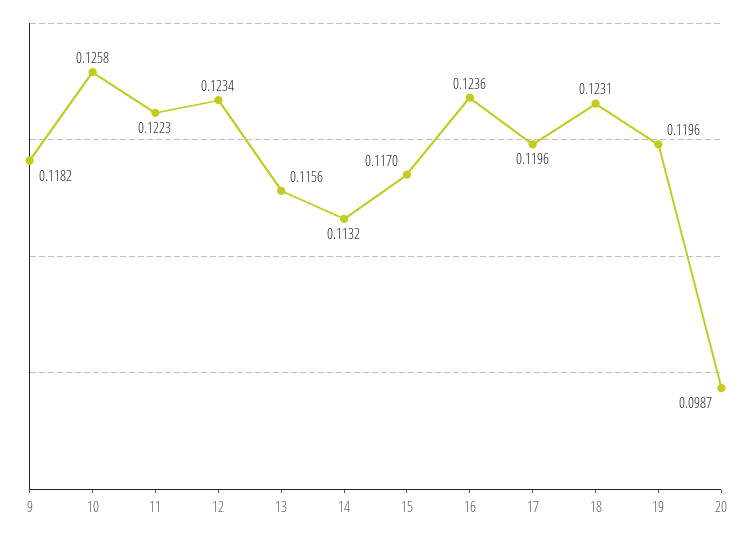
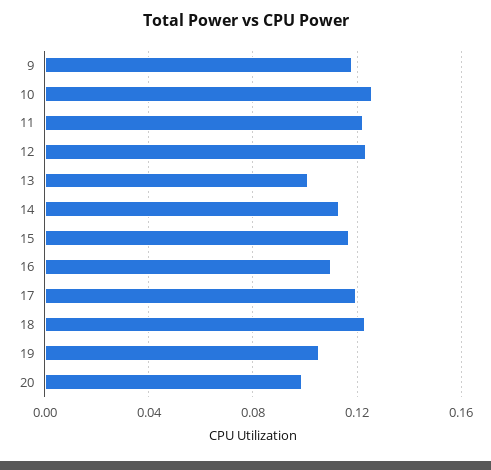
13: 0.1156 -> 0.1
16: 0.1236 -> 0.11
19: 0.1196 -> 0.105

